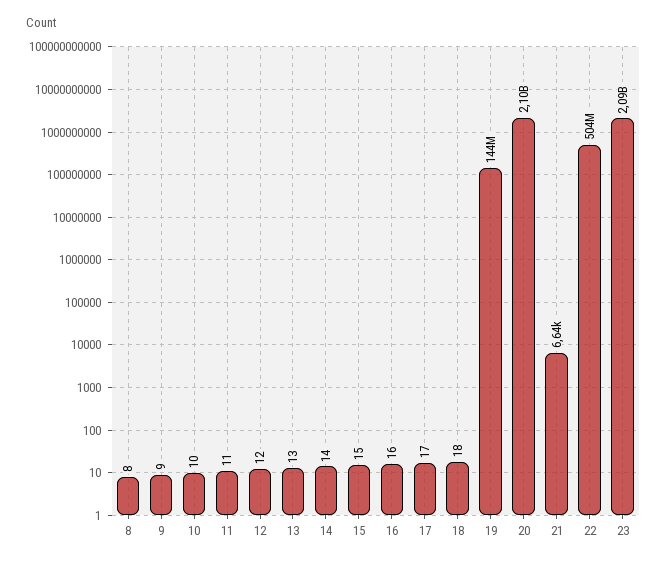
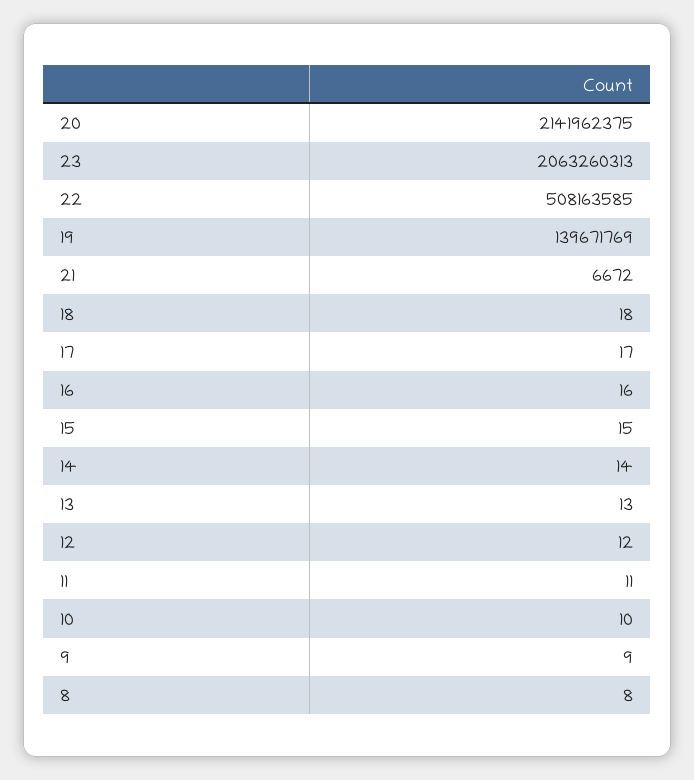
19: 144000000 -> 139671769
20: 2100000000 -> 2141962375
21: 6640 -> 6672
22: 504000000 -> 508163585
23: 2090000000 -> 2063260313

